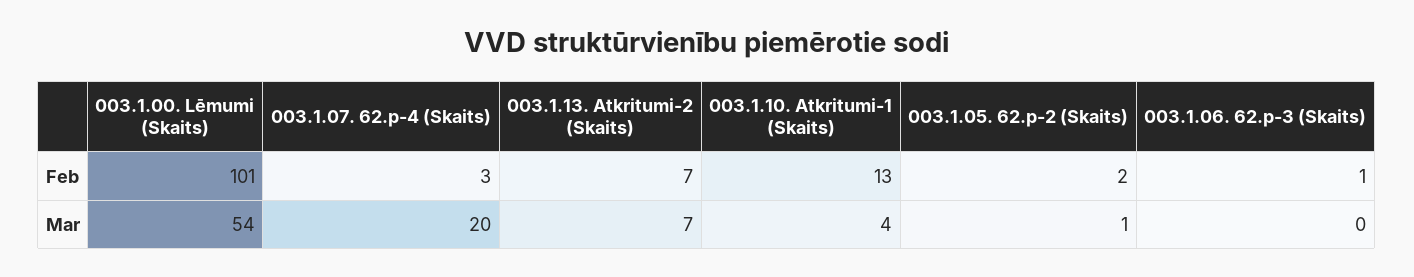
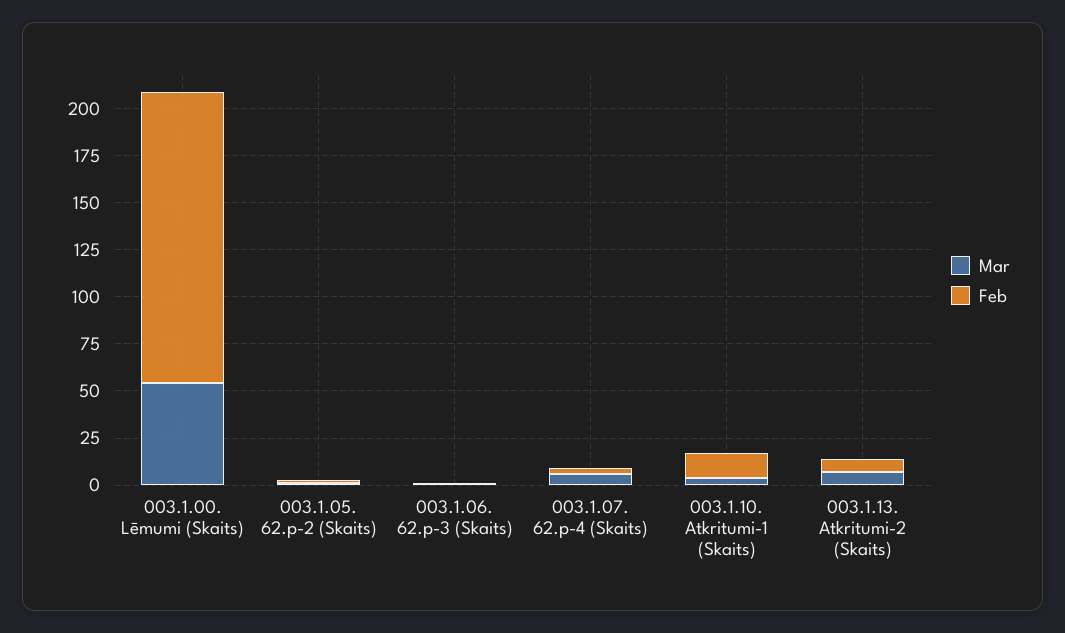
Feb, 003.1.00. Lēmumi (Skaits): 101 -> 155
Mar, 003.1.07. 62.p-4 (Skaits): 20 -> 5

